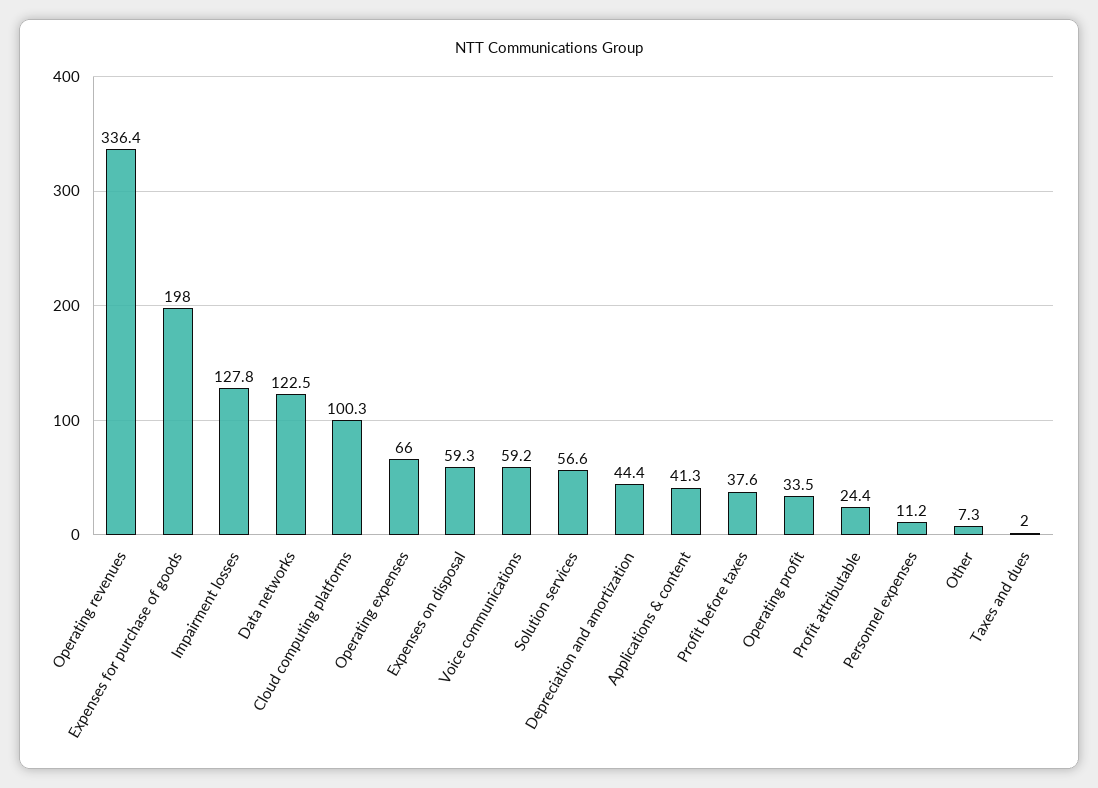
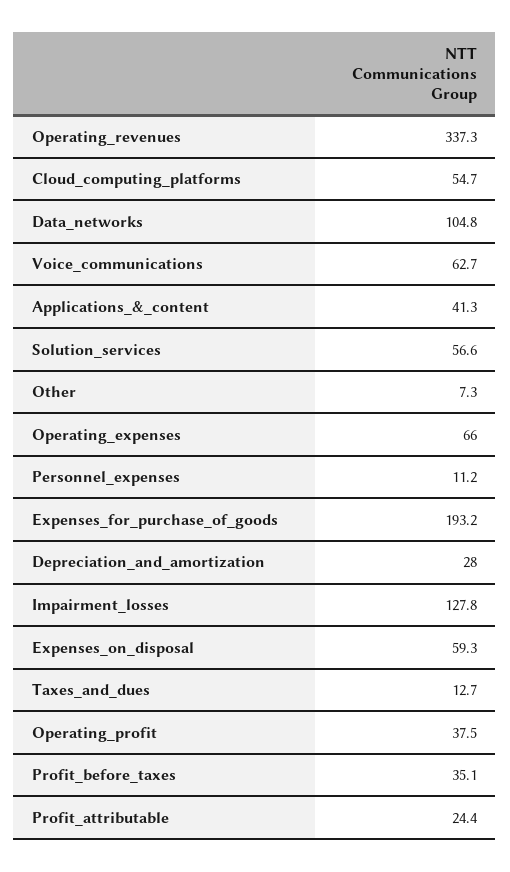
Operating revenues: 336.4 -> 337.3
Expenses for purchase of goods: 198 -> 193.2
Data networks: 122.5 -> 104.8
Cloud computing platforms: 100.3 -> 54.7
Voice communications: 59.2 -> 62.7
Depreciation and amortization: 44.4 -> 28
Profit before taxes: 37.6 -> 35.1
Operating profit: 33.5 -> 37.5
Taxes and dues: 2 -> 12.7

